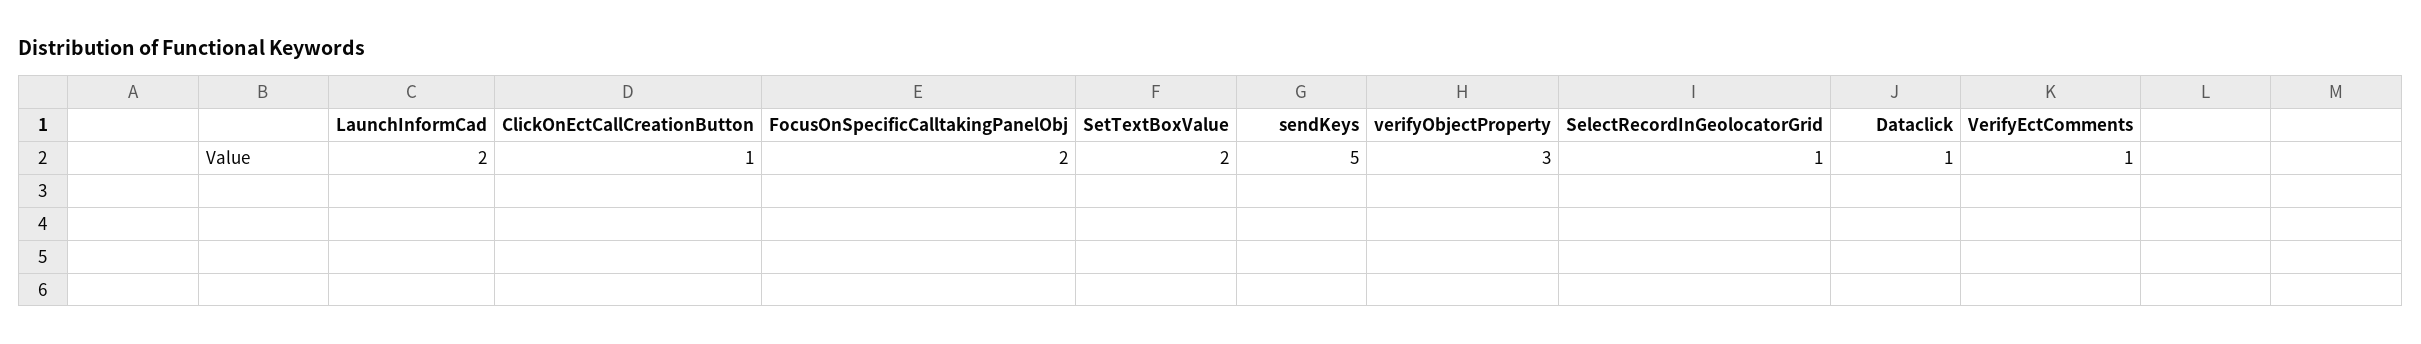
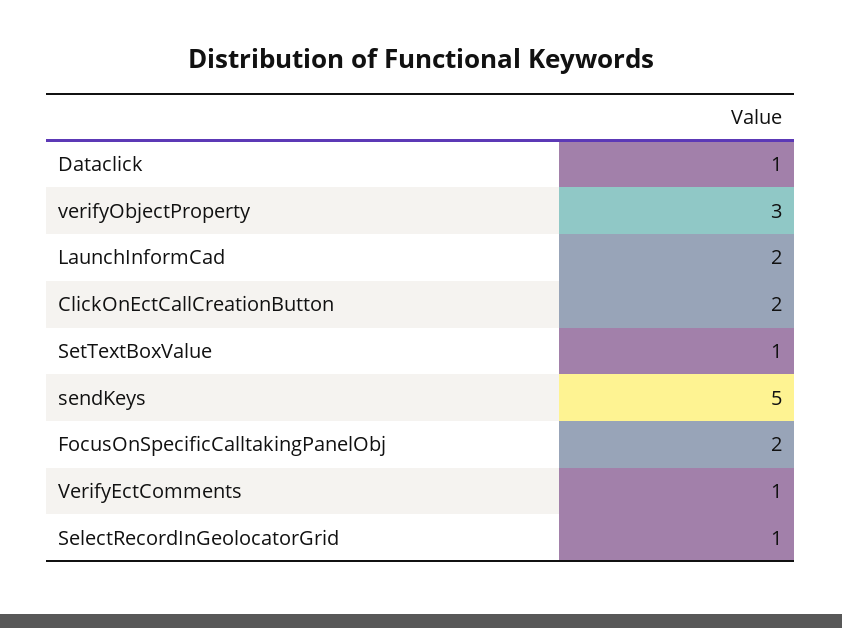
ClickOnEctCallCreationButton: 1 -> 2
SetTextBoxValue: 2 -> 1

